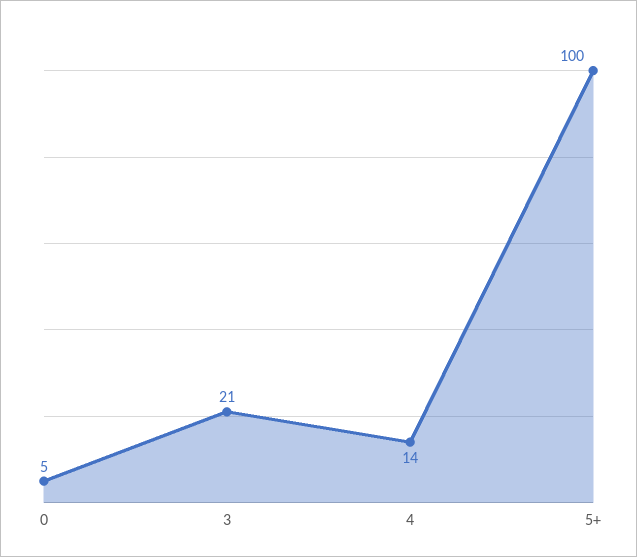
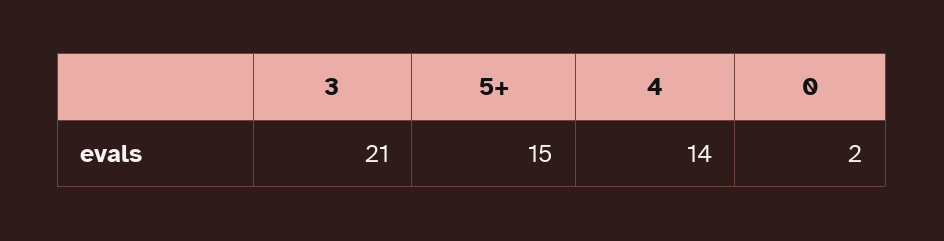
0: 5 -> 2
5+: 100 -> 15

